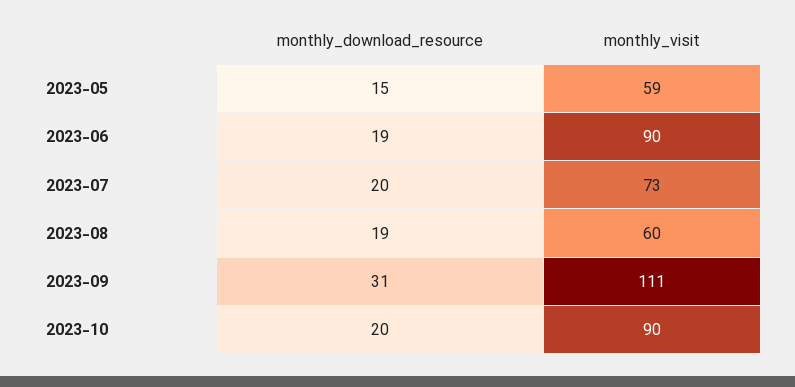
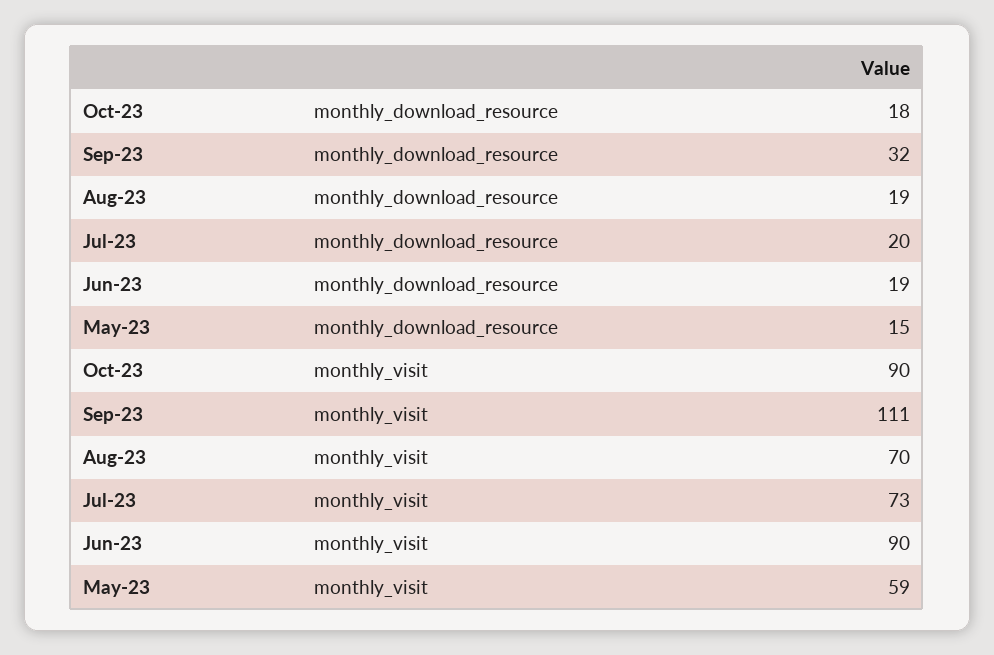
monthly_visit, 2023-08: 60 -> 70
monthly_download_resource, 2023-09: 31 -> 32
monthly_download_resource, 2023-10: 20 -> 18

